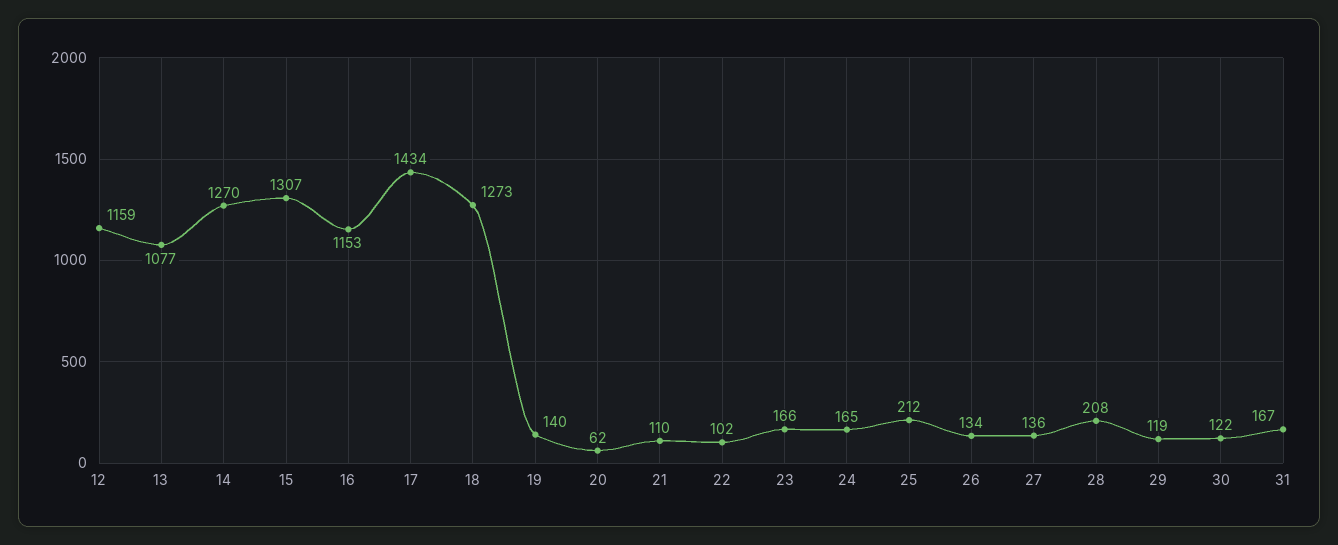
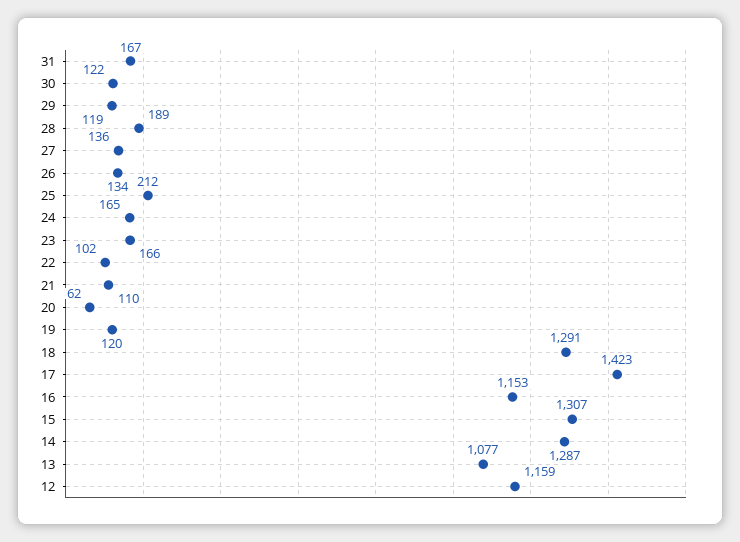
14: 1270 -> 1287
17: 1434 -> 1423
18: 1273 -> 1291
19: 140 -> 120
28: 208 -> 189

